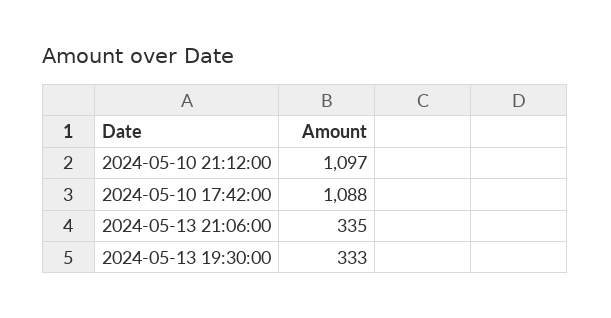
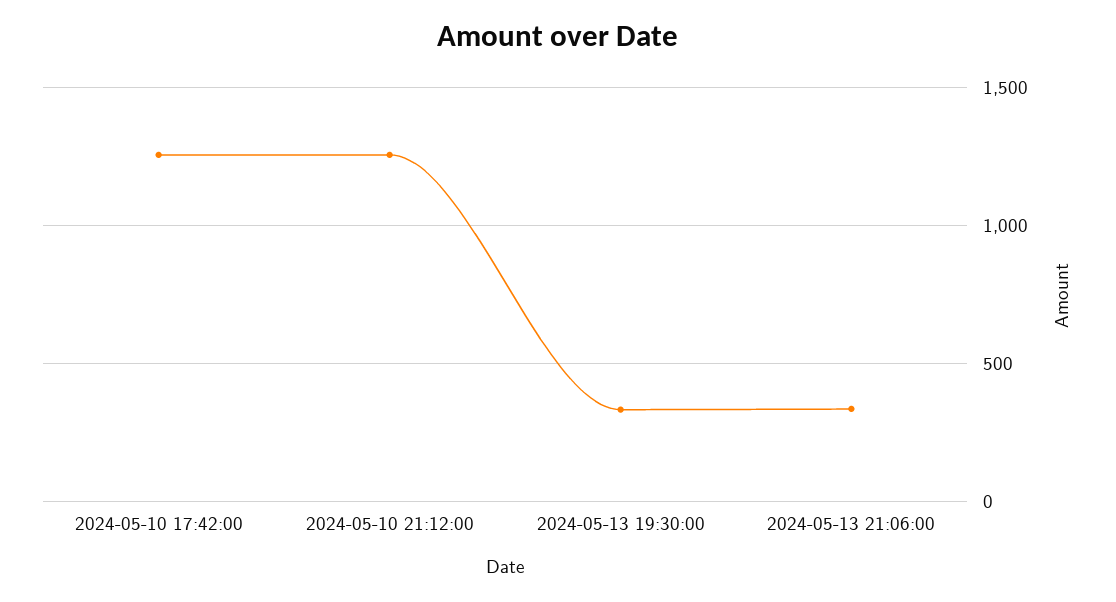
2024-05-10 21:12:00: 1097 -> 1250
2024-05-10 17:42:00: 1088 -> 1250

